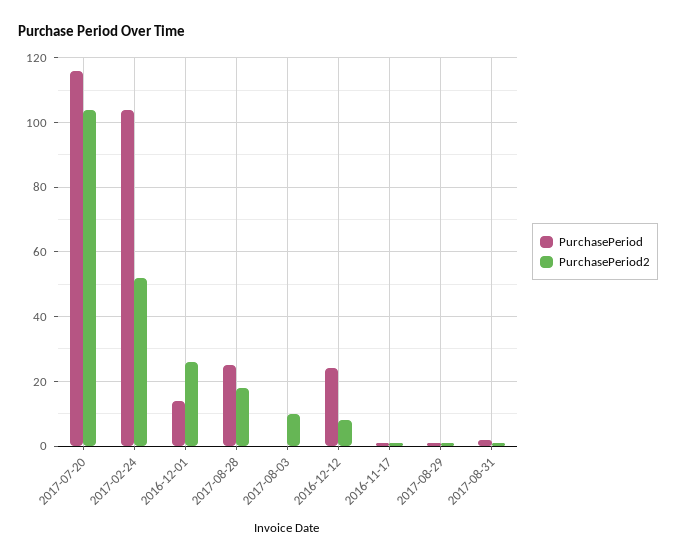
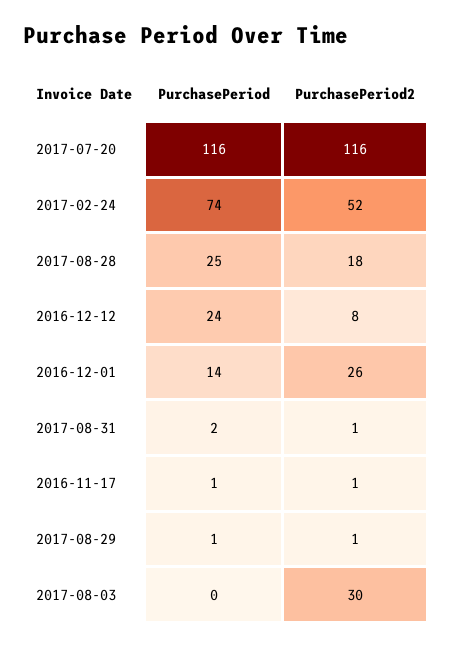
PurchasePeriod2, 2017-07-20: 105 -> 116
PurchasePeriod, 2017-02-24: 105 -> 74
PurchasePeriod2, 2017-08-03: 10 -> 30

